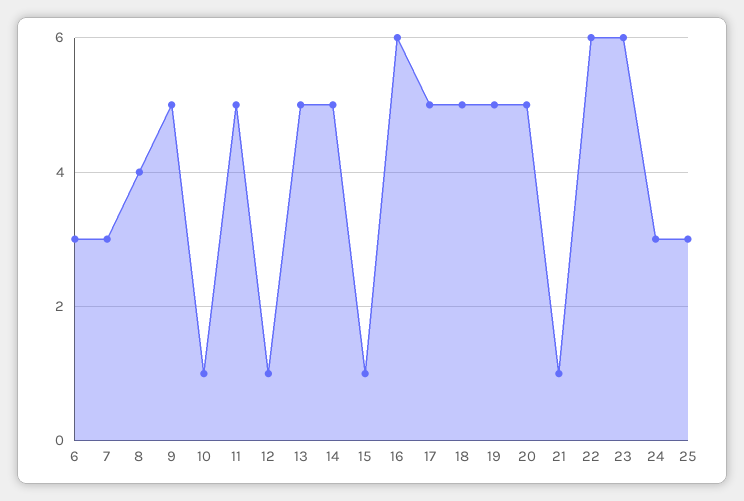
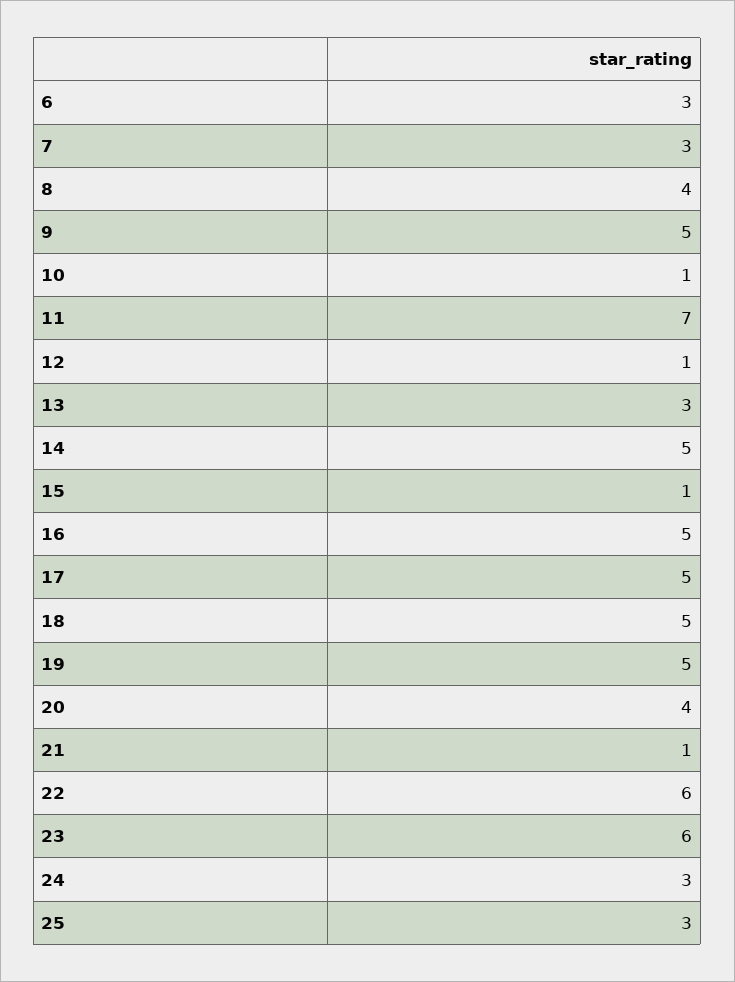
11: 5 -> 7
13: 5 -> 3
16: 6 -> 5
20: 5 -> 4

